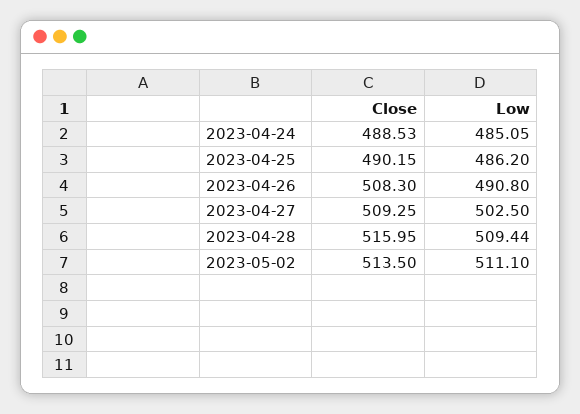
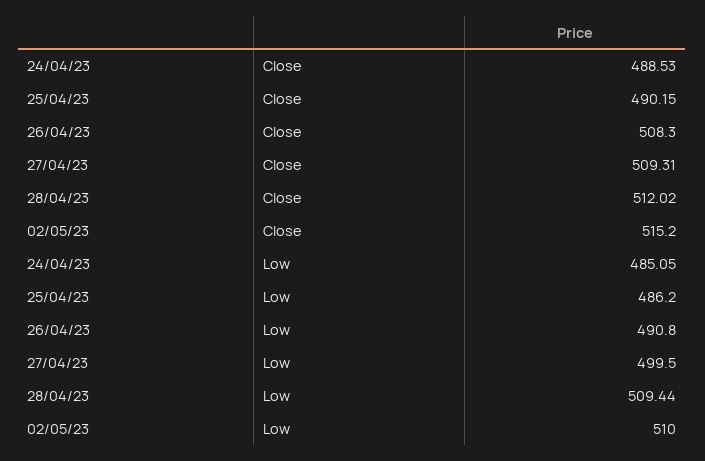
Close, 2023-04-27: 509.25 -> 509.31
Low, 2023-04-27: 502.5 -> 499.5
Close, 2023-04-28: 515.95 -> 512.02
Close, 2023-05-02: 513.5 -> 515.2
Low, 2023-05-02: 511.1 -> 510

